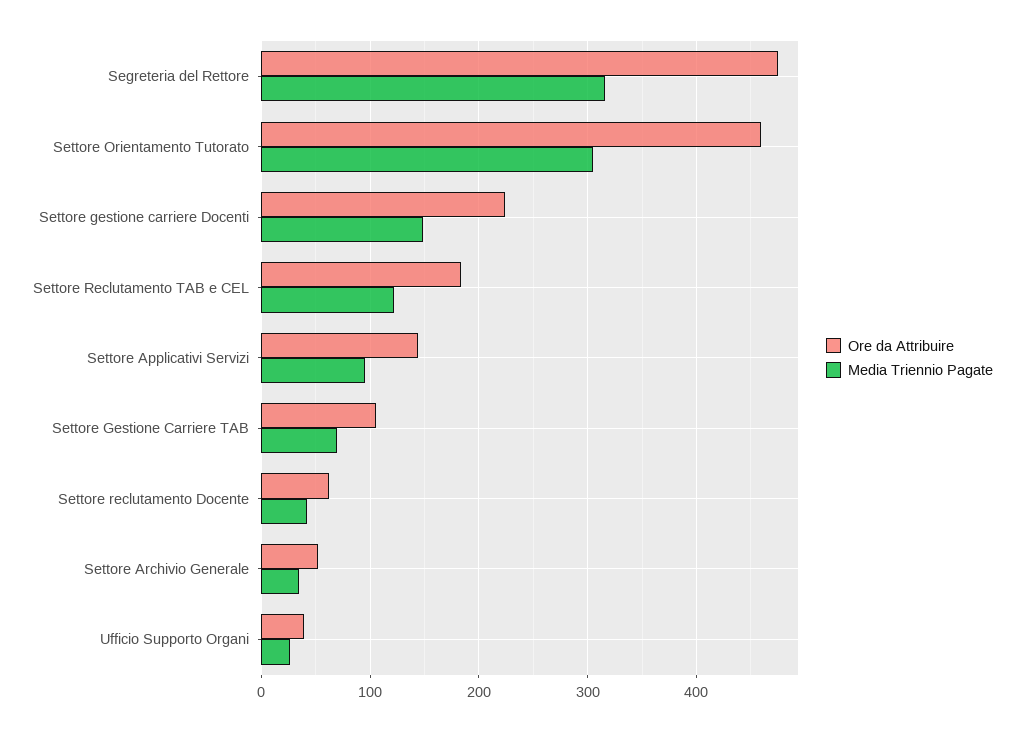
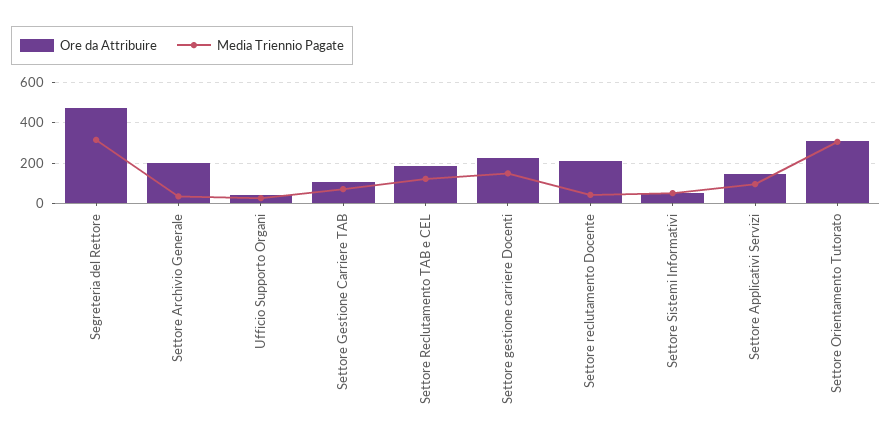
Ore da Attribuire, Settore Orientamento Tutorato: 460 -> 300
Ore da Attribuire, Settore reclutamento Docente: 60 -> 200
Ore da Attribuire, Settore Archivio Generale: 50 -> 200
Ore da Attribuire, Settore Sistemi Informativi: none -> 50
Media Triennio Pagate, Settore Sistemi Informativi: none -> 50

